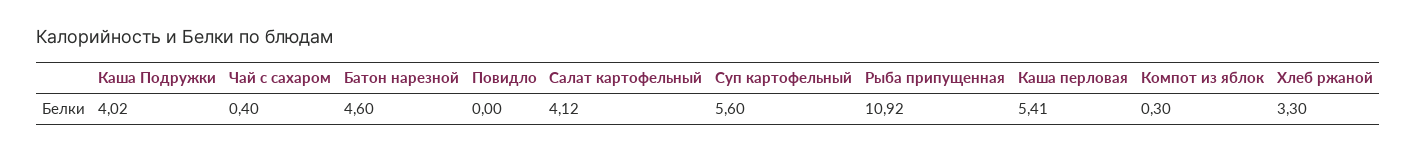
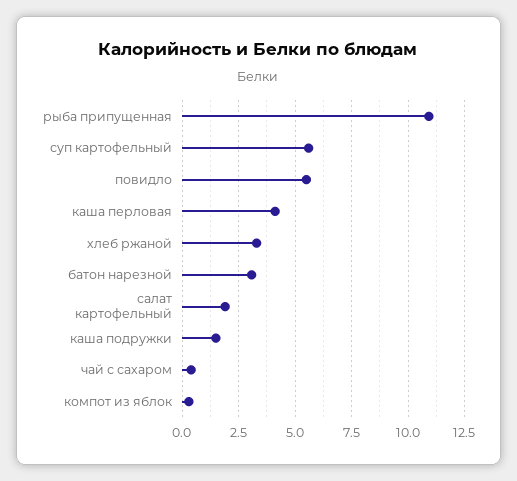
Каша Подружки: 4.02 -> 1.5
Батон нарезной: 4.6 -> 3
Повидло: 0 -> 5.5
Салат картофельный: 4.12 -> 2
Каша перловая: 5.41 -> 4

